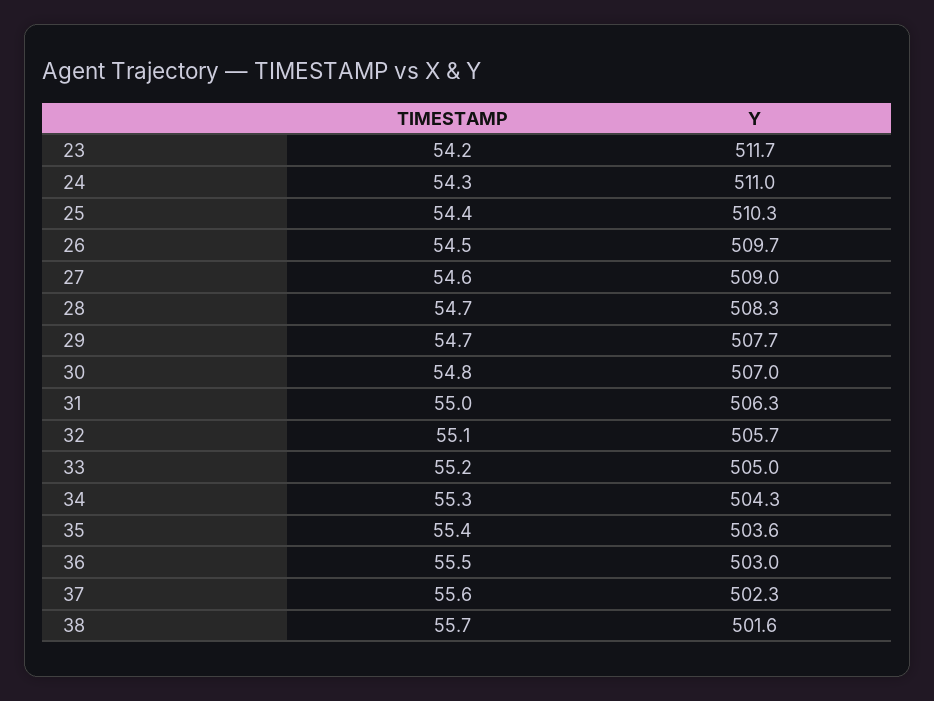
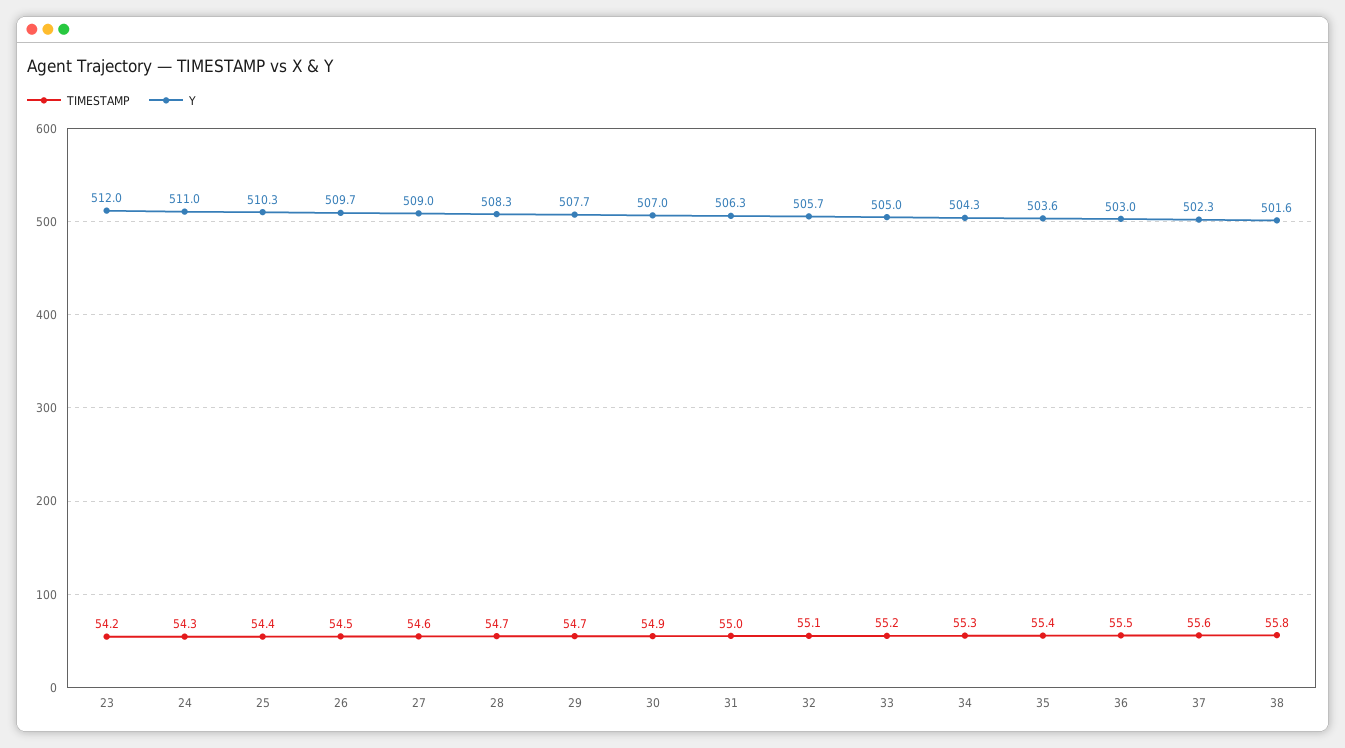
Y, 23: 511.7 -> 512
TIMESTAMP, 30: 54.8 -> 54.9
TIMESTAMP, 38: 55.7 -> 55.8

